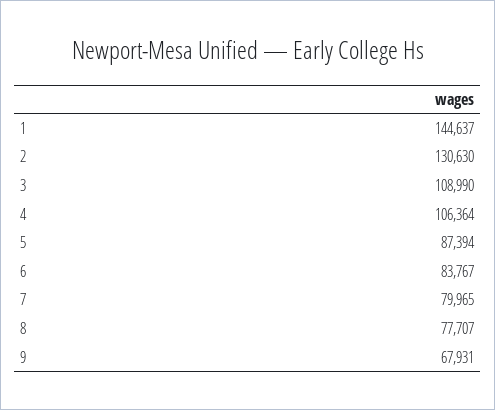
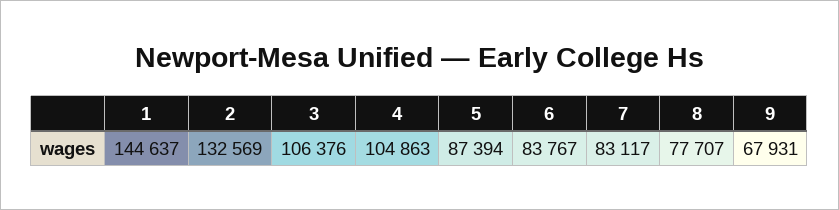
2: 130630 -> 132569
3: 108990 -> 106376
4: 106364 -> 104863
7: 79965 -> 83117

